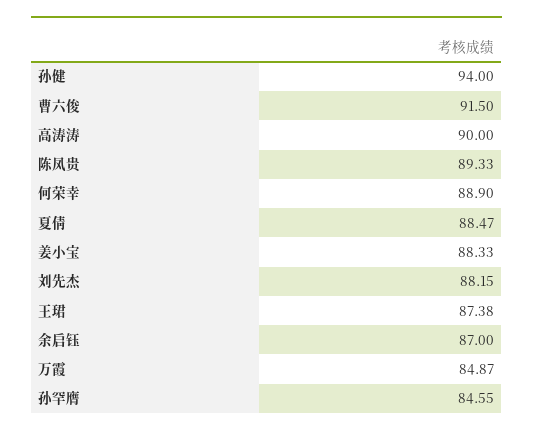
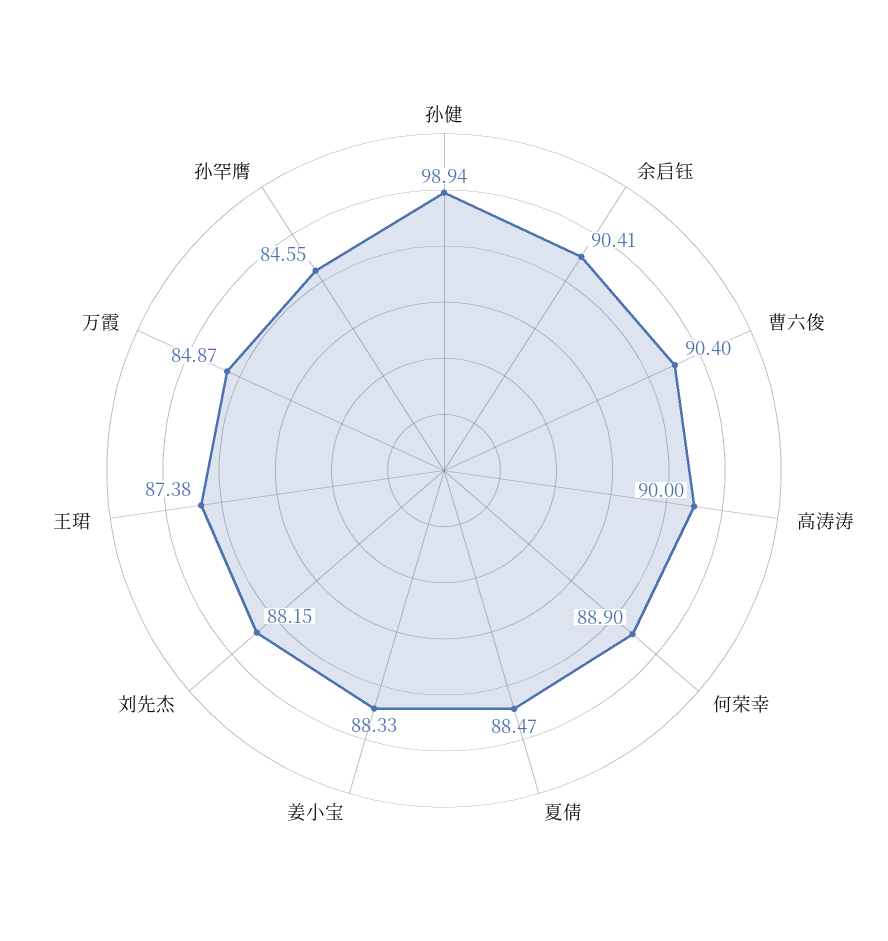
孙健: 94 -> 98.94
曹六俊: 91.5 -> 90.4
陈凤贵: 89.33 -> none
余启钰: 87 -> 90.41

